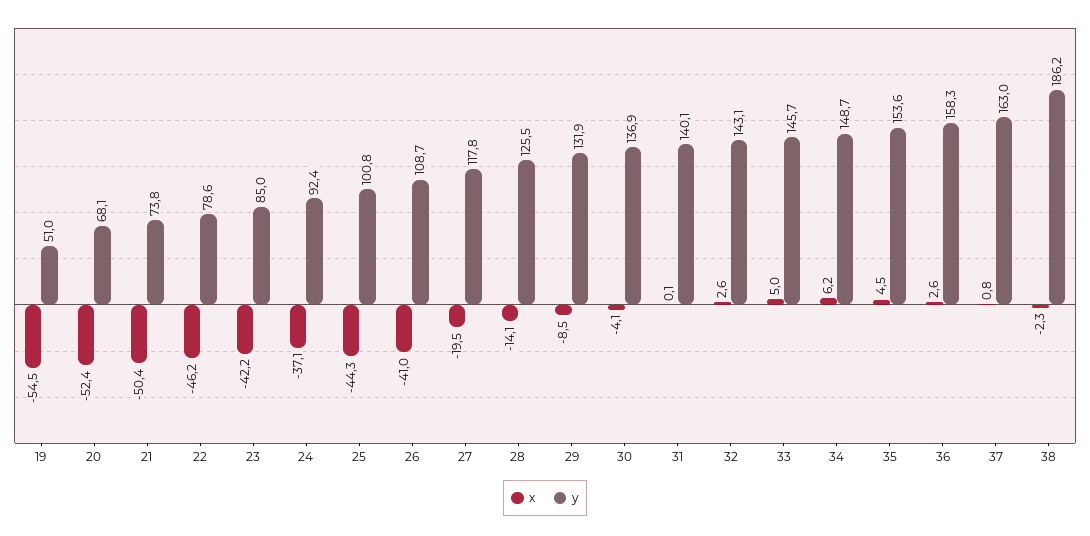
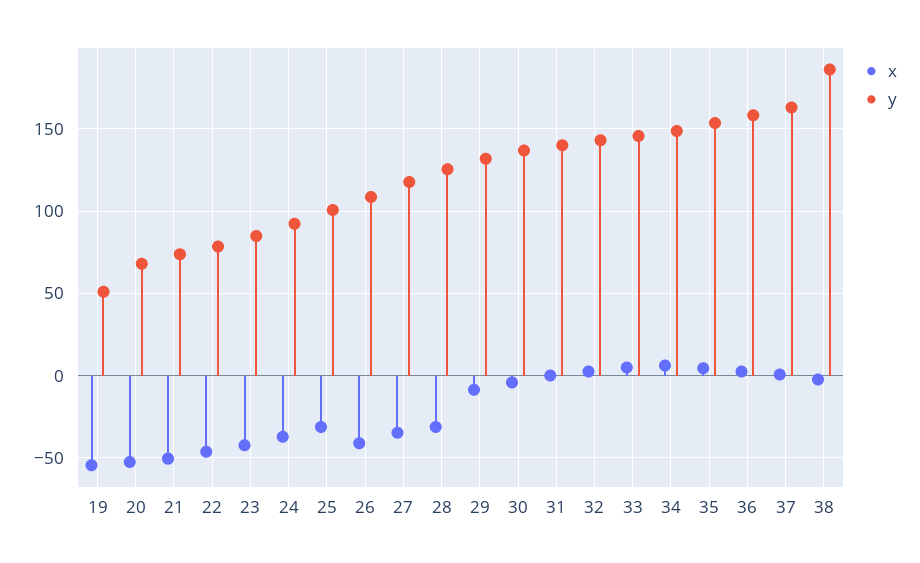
x, 25: -44.3 -> -30
x, 27: -19.5 -> -35
x, 28: -14.1 -> -30

